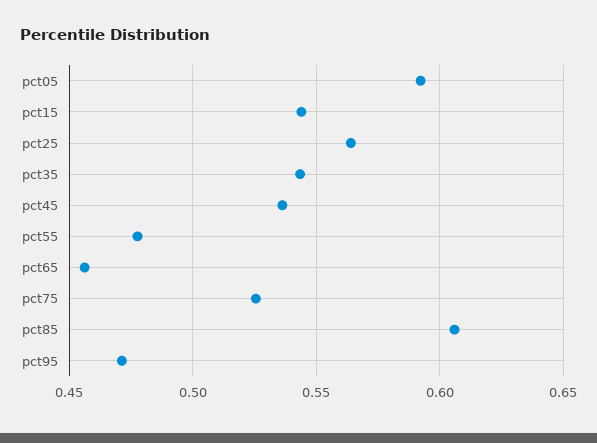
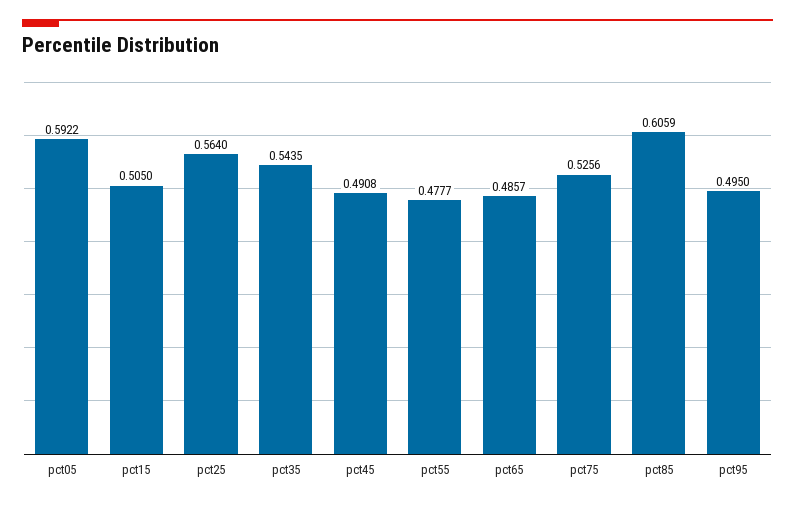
pct15: 0.545 -> 0.505
pct45: 0.535 -> 0.4908
pct65: 0.455 -> 0.4857
pct95: 0.47 -> 0.495

